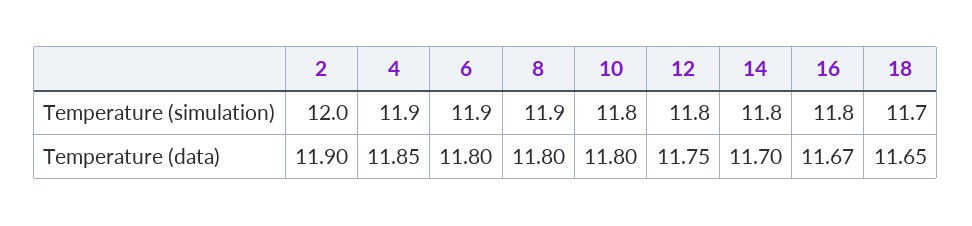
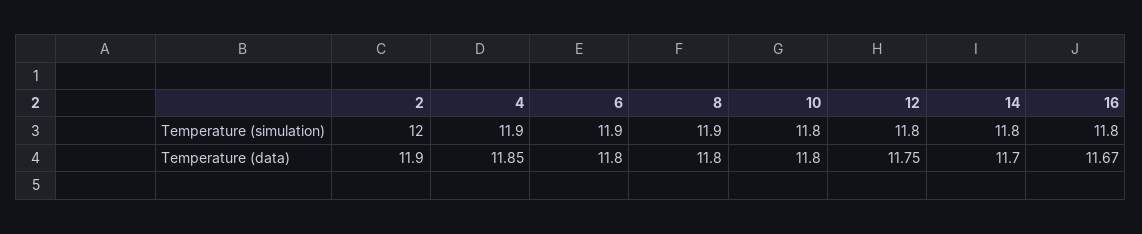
18, Temperature (simulation): 11.7 -> none
18, Temperature (data): 11.65 -> none

